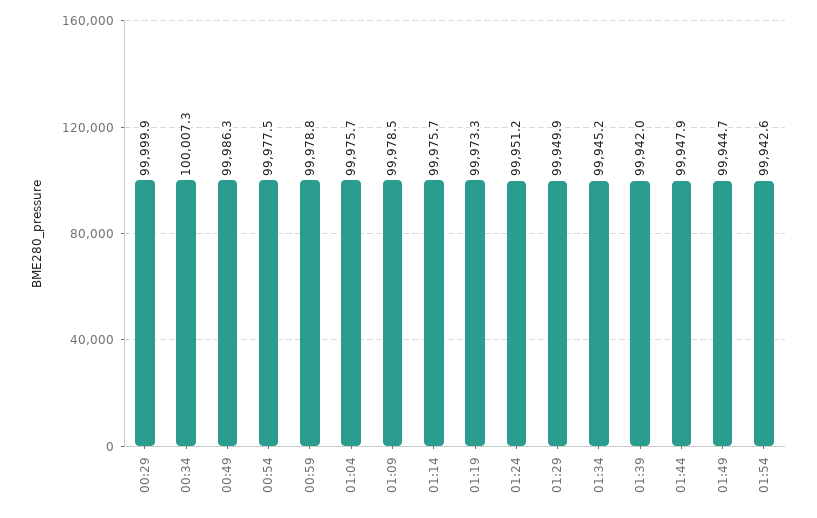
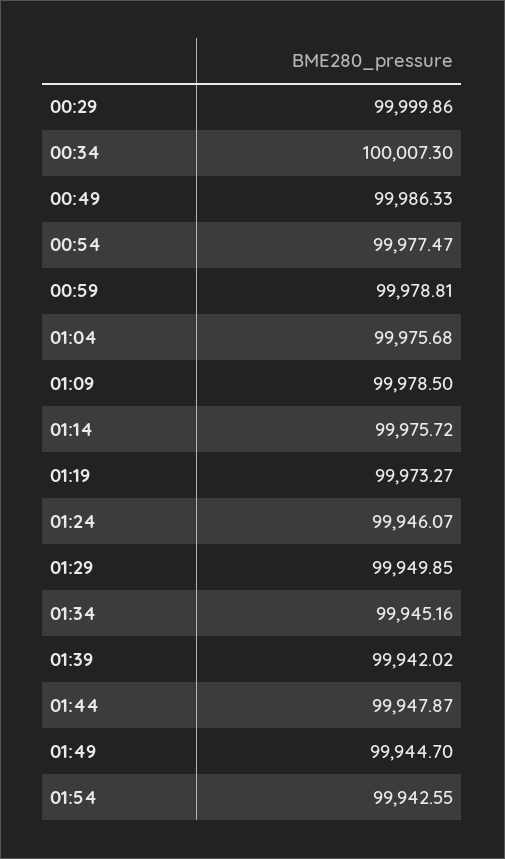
01:24: 99951.2 -> 99946.07

